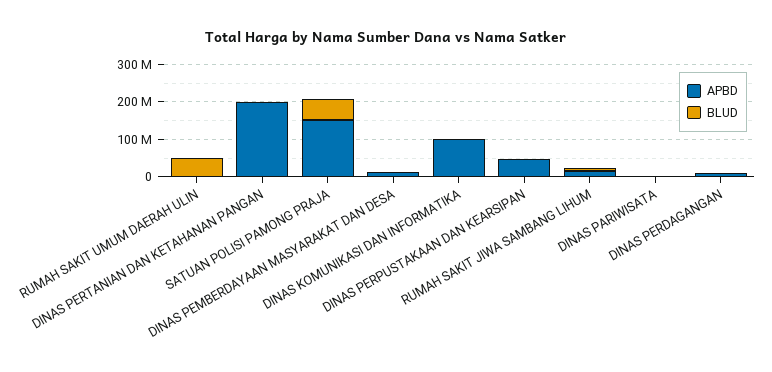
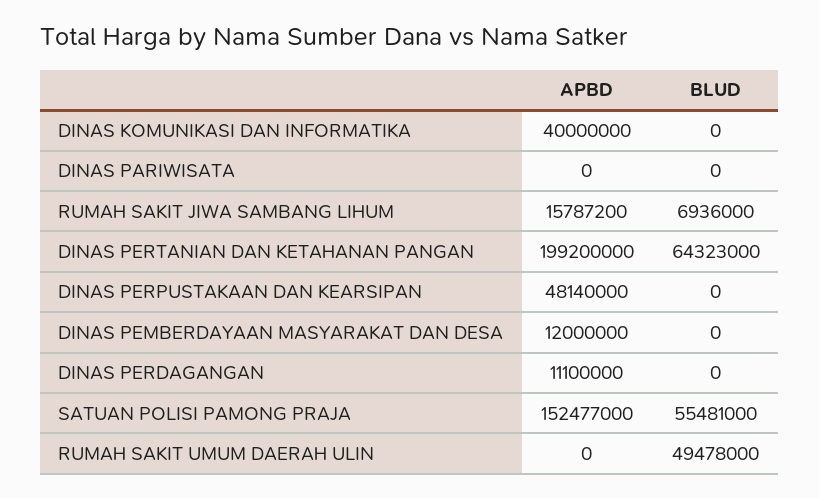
BLUD, DINAS PERTANIAN DAN KETAHANAN PANGAN: 0 -> 64323000
APBD, DINAS KOMUNIKASI DAN INFORMATIKA: 100000000 -> 40000000

